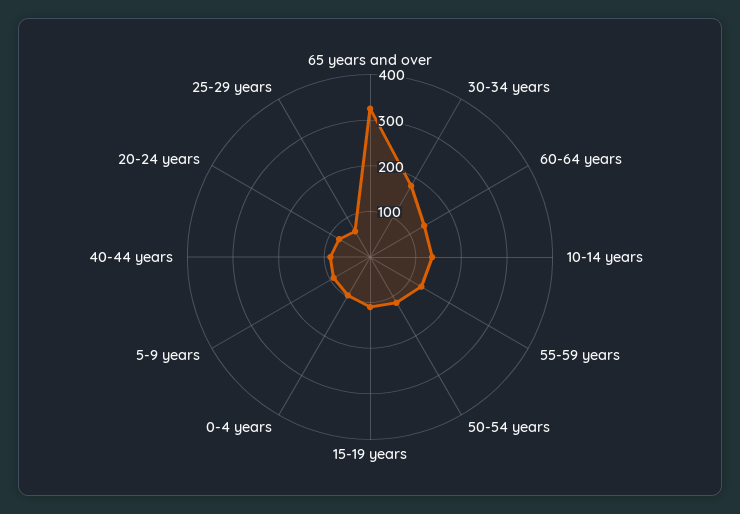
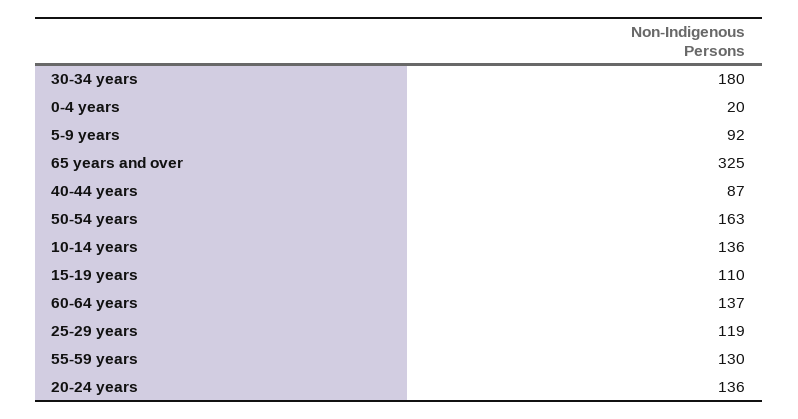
50-54 years: 120 -> 163
0-4 years: 100 -> 20
20-24 years: 80 -> 136
25-29 years: 60 -> 119

